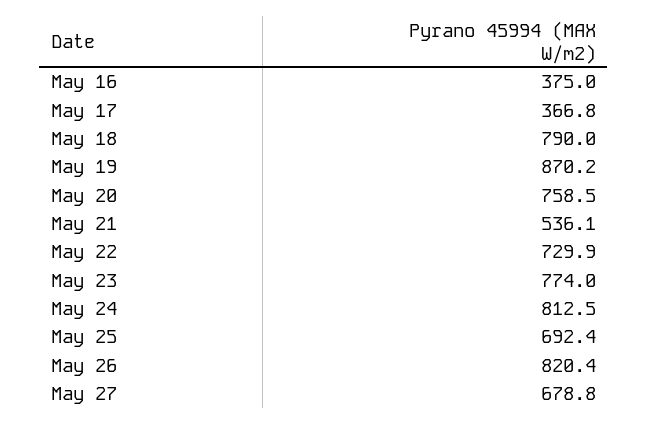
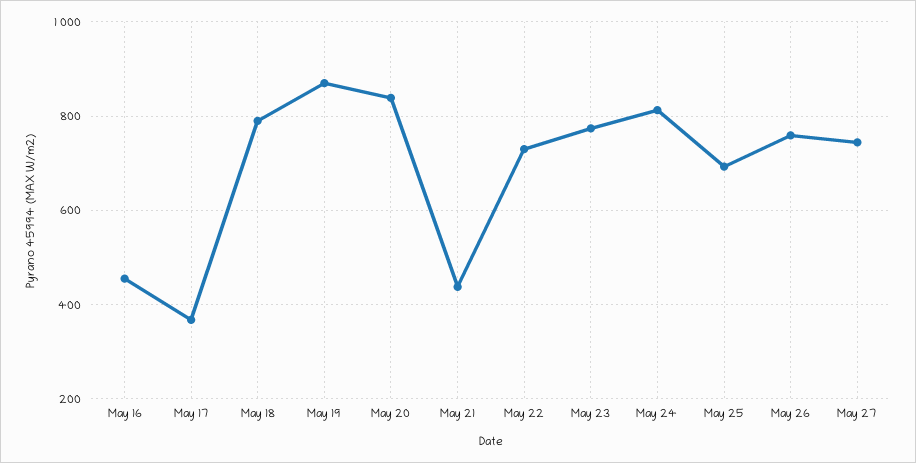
May 16: 375 -> 460
May 20: 758.5 -> 840
May 21: 536.1 -> 440
May 26: 820.4 -> 760
May 27: 678.8 -> 740

